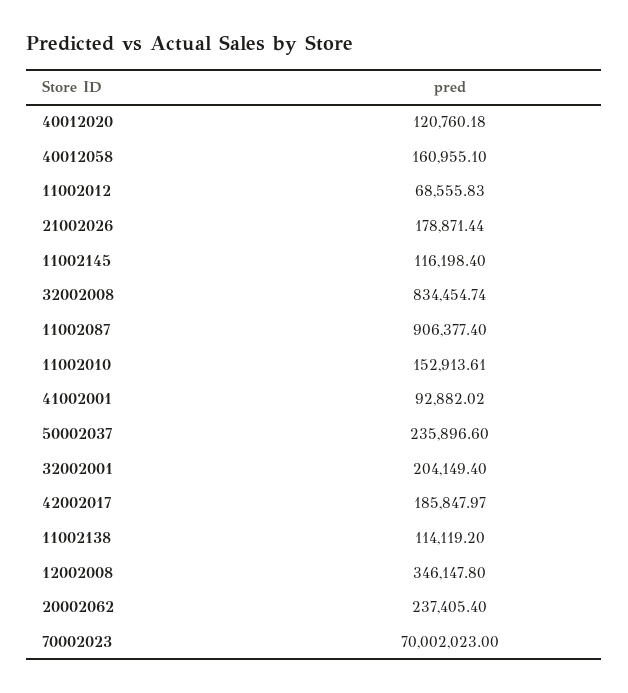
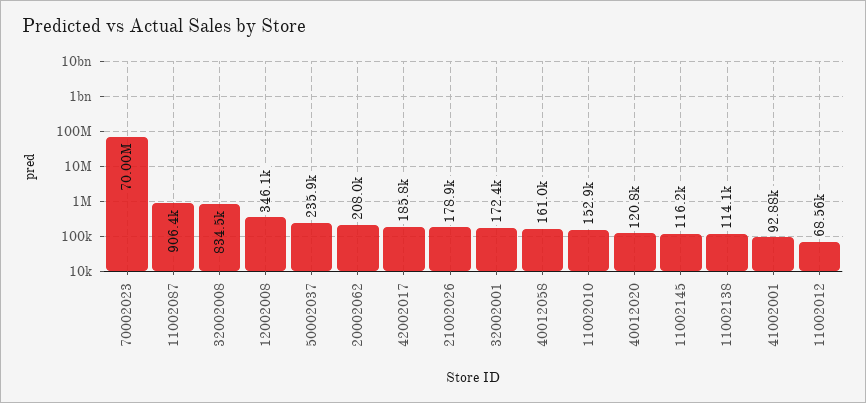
32002001: 204149.4 -> 172400
20002062: 237405.4 -> 208000

